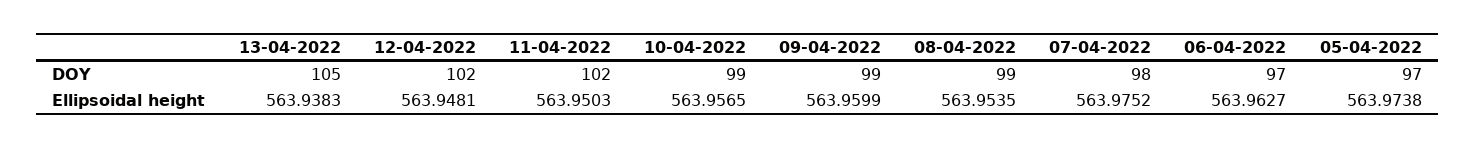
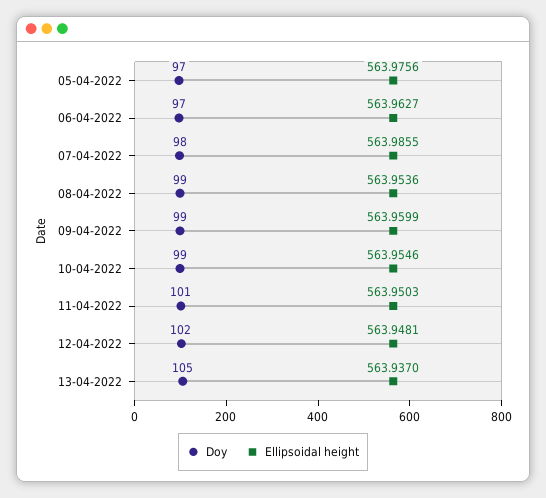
DOY, 11-04-2022: 102 -> 101
Ellipsoidal height, 13-04-2022: 563.9383 -> 563.937
Ellipsoidal height, 10-04-2022: 563.9565 -> 563.9546
Ellipsoidal height, 08-04-2022: 563.9535 -> 563.9536
Ellipsoidal height, 07-04-2022: 563.9752 -> 563.9855
Ellipsoidal height, 05-04-2022: 563.9738 -> 563.9756

